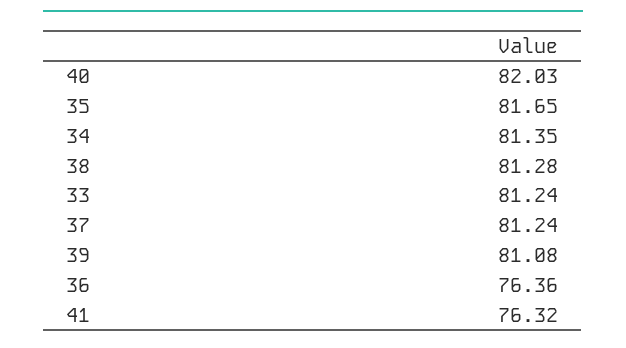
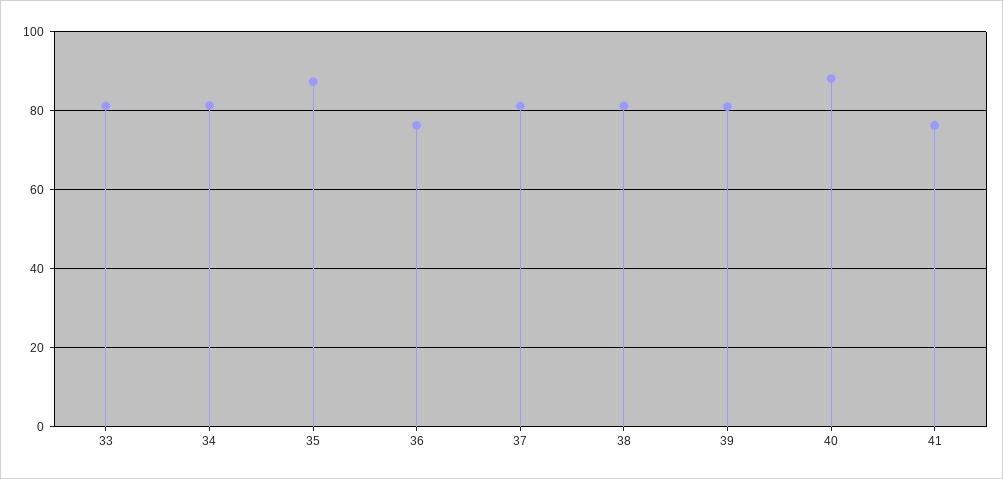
40: 82.03 -> 88
35: 81.65 -> 88

